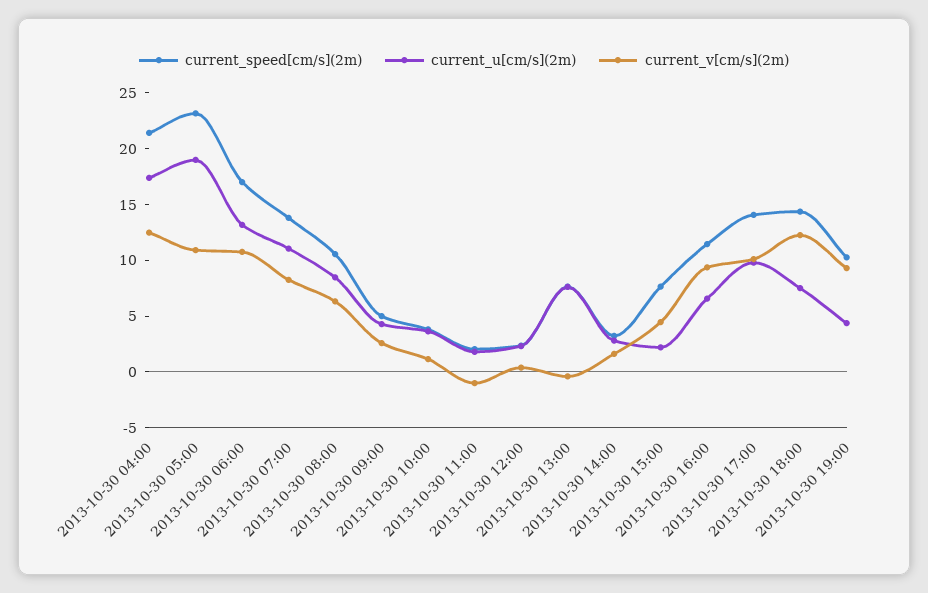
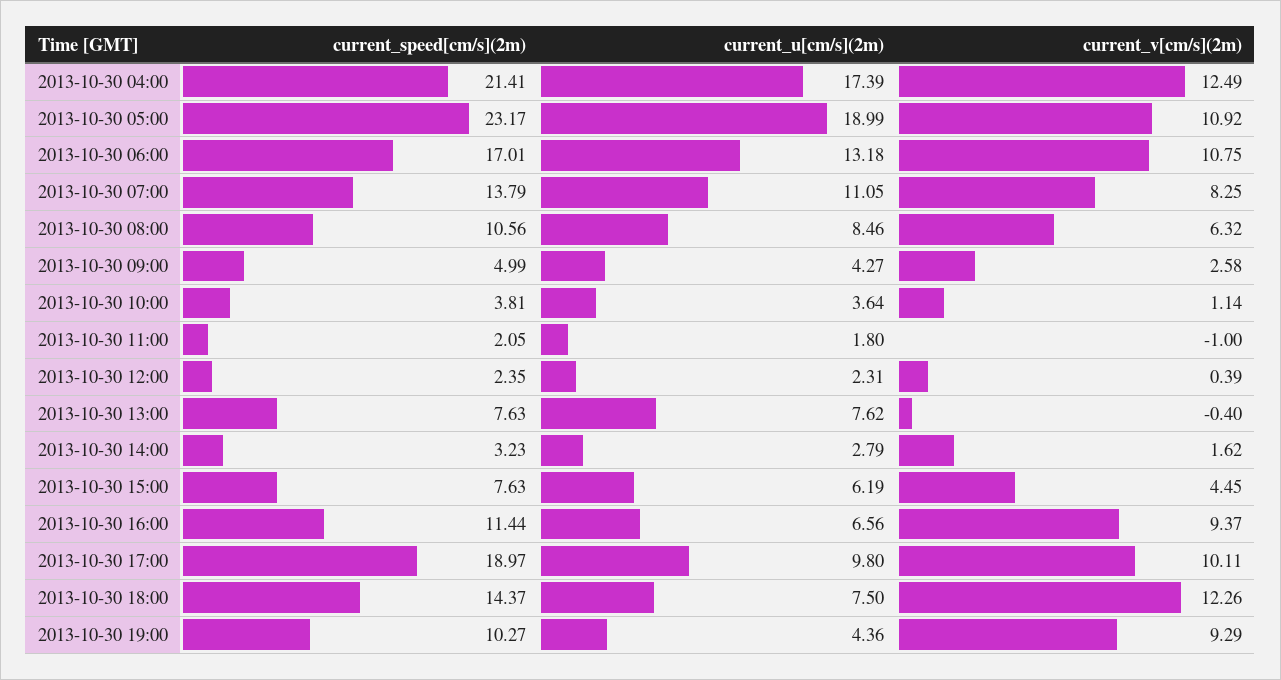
current_u[cm/s](2m), 2013-10-30 15:00: 2 -> 6.19
current_speed[cm/s](2m), 2013-10-30 17:00: 14 -> 18.97

